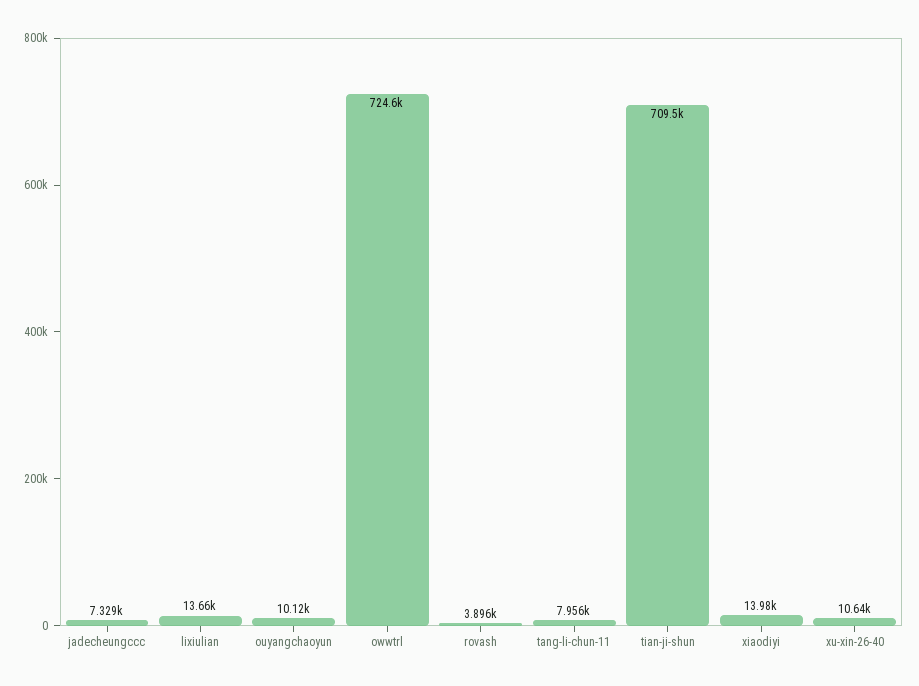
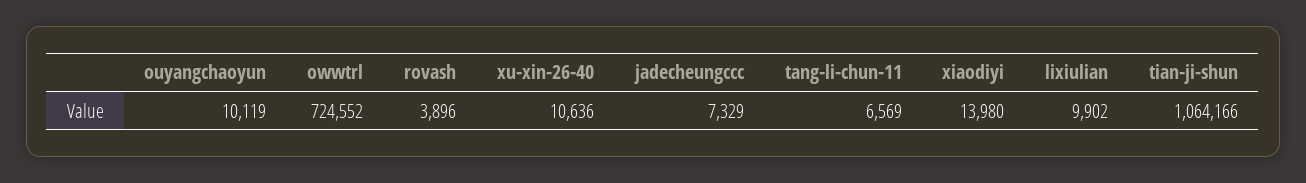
lixiulian: 13660 -> 9902
tang-li-chun-11: 7956 -> 6569
tian-ji-shun: 709500 -> 1064166

